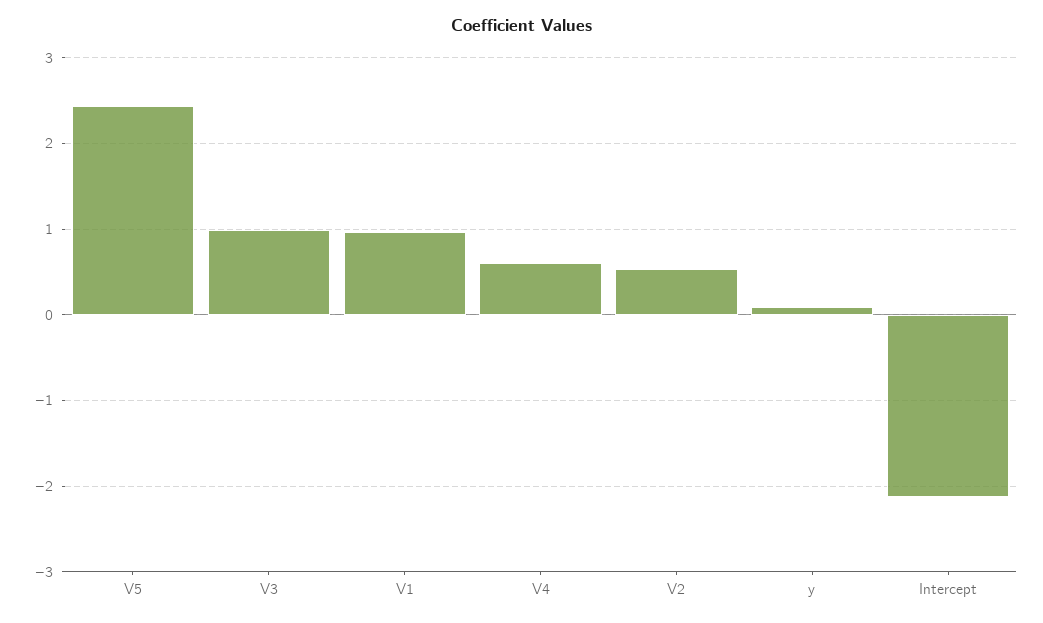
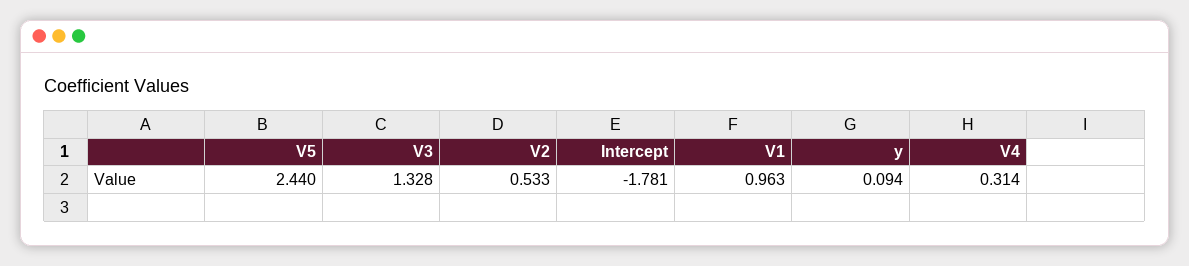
V3: 1 -> 1.328
V4: 0.6 -> 0.314
Intercept: -2.1 -> -1.781

